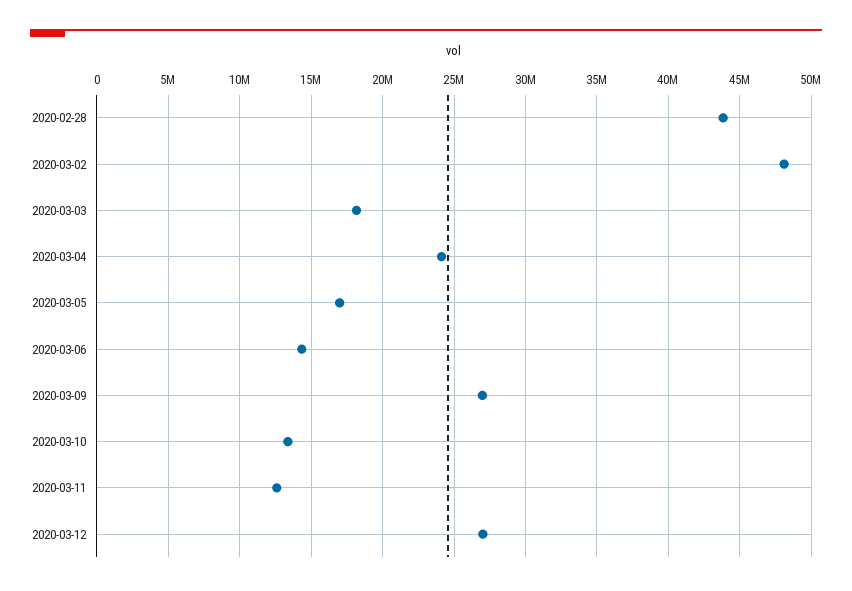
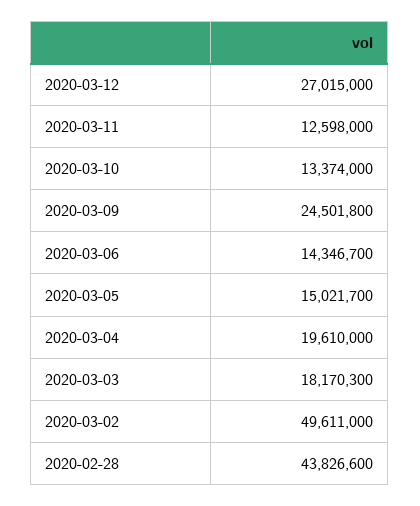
2020-03-02: 48000000 -> 49611000
2020-03-04: 24000000 -> 19610000
2020-03-05: 17000000 -> 15021700
2020-03-09: 27000000 -> 24501800

